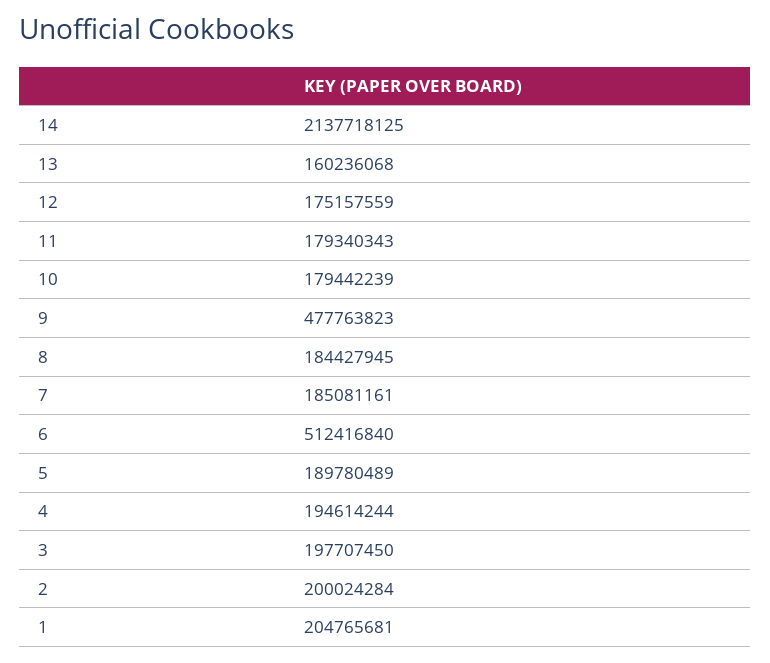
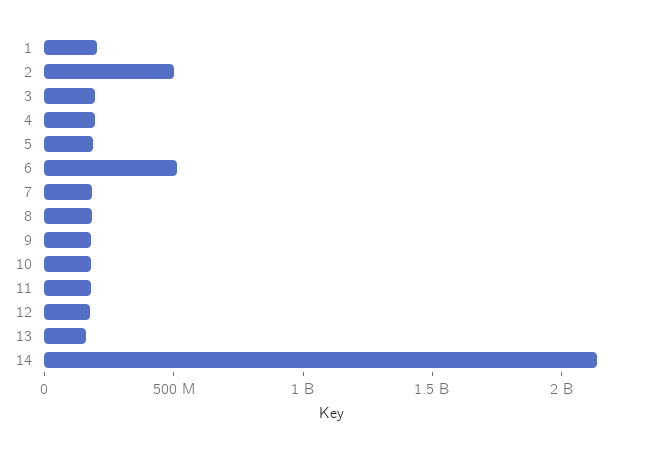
9: 477763823 -> 200000000
2: 200024284 -> 500000000

